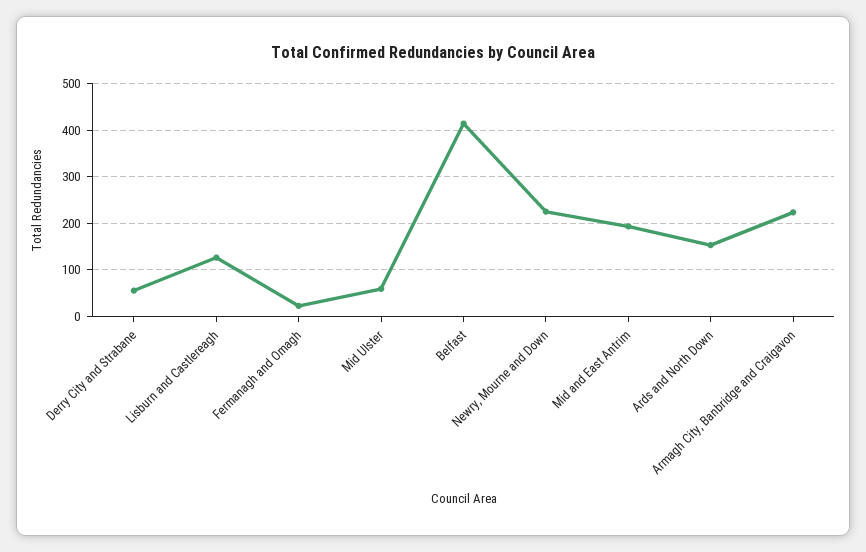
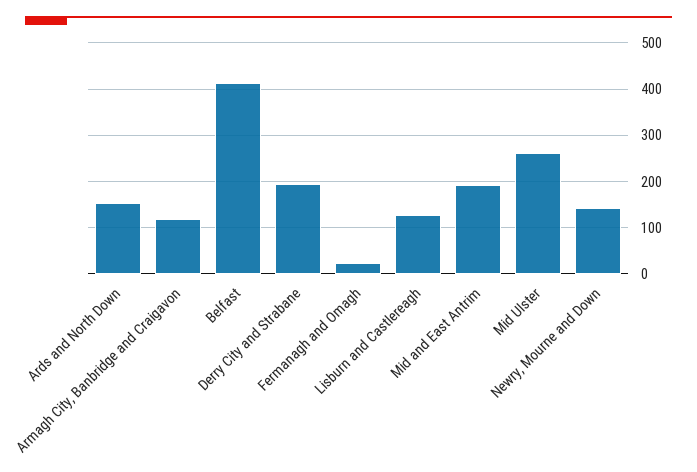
Derry City and Strabane: 60 -> 200
Mid Ulster: 60 -> 260
Newry, Mourne and Down: 220 -> 140
Armagh City, Banbridge and Craigavon: 220 -> 120

